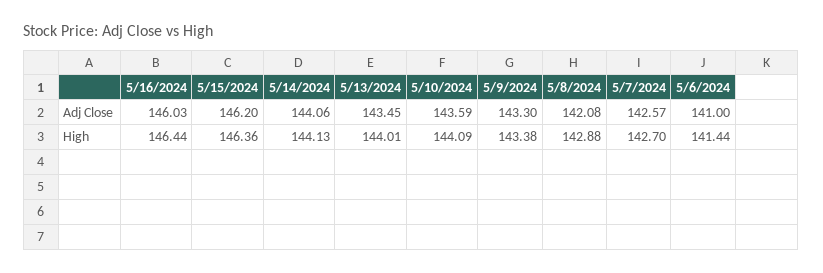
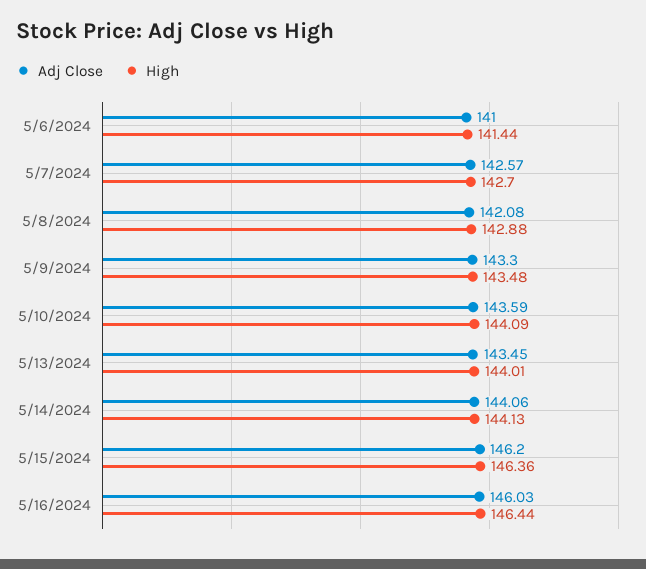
High, 5/9/2024: 143.38 -> 143.48

